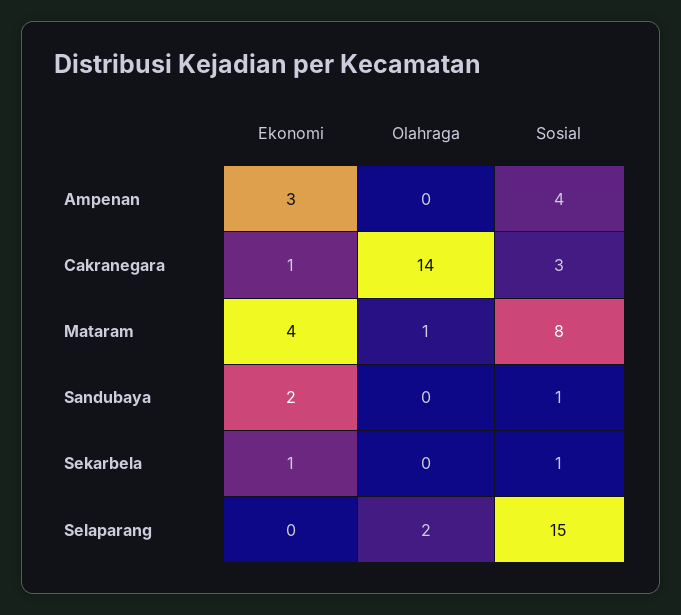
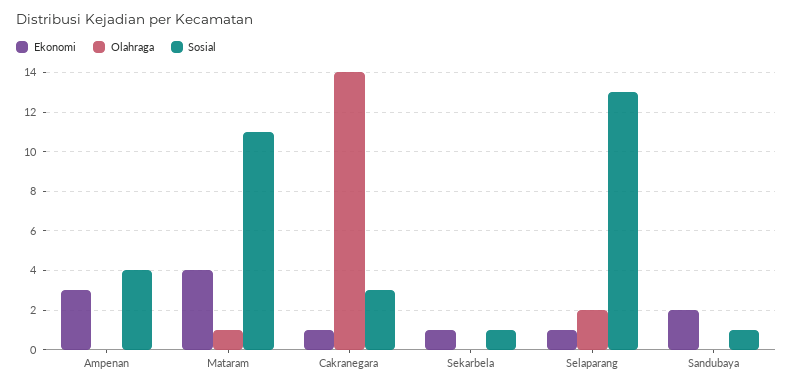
Sosial, Mataram: 8 -> 11
Ekonomi, Selaparang: 0 -> 1
Sosial, Selaparang: 15 -> 13

